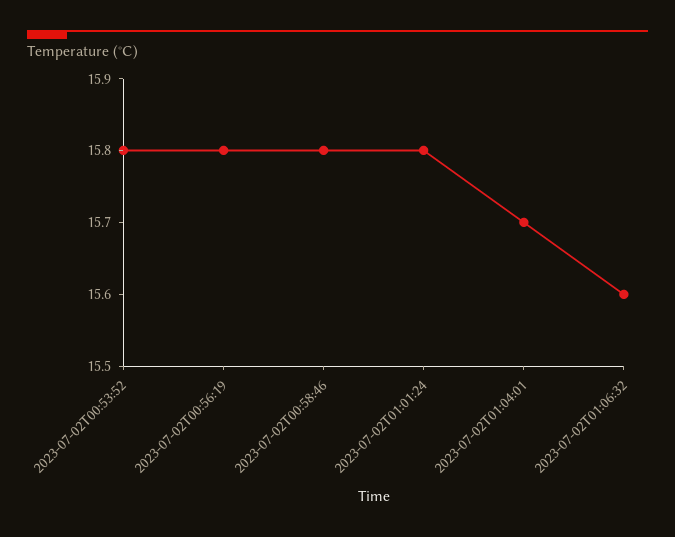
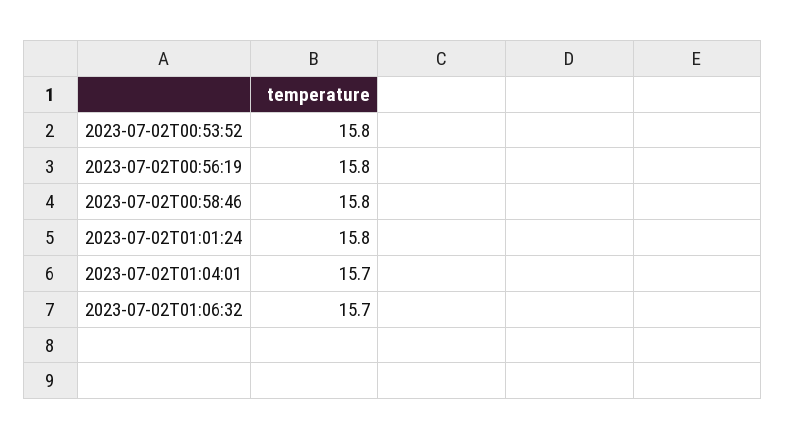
2023-07-02T01:06:32: 15.6 -> 15.7

